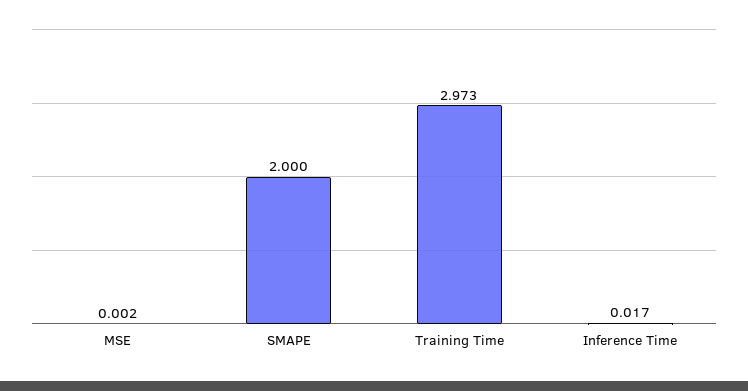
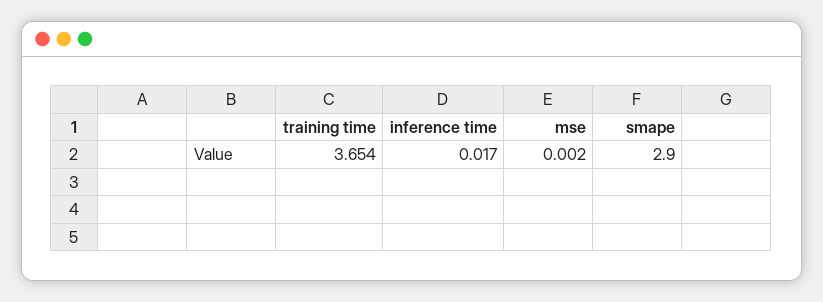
SMAPE: 2 -> 2.9
Training Time: 2.973 -> 3.654

